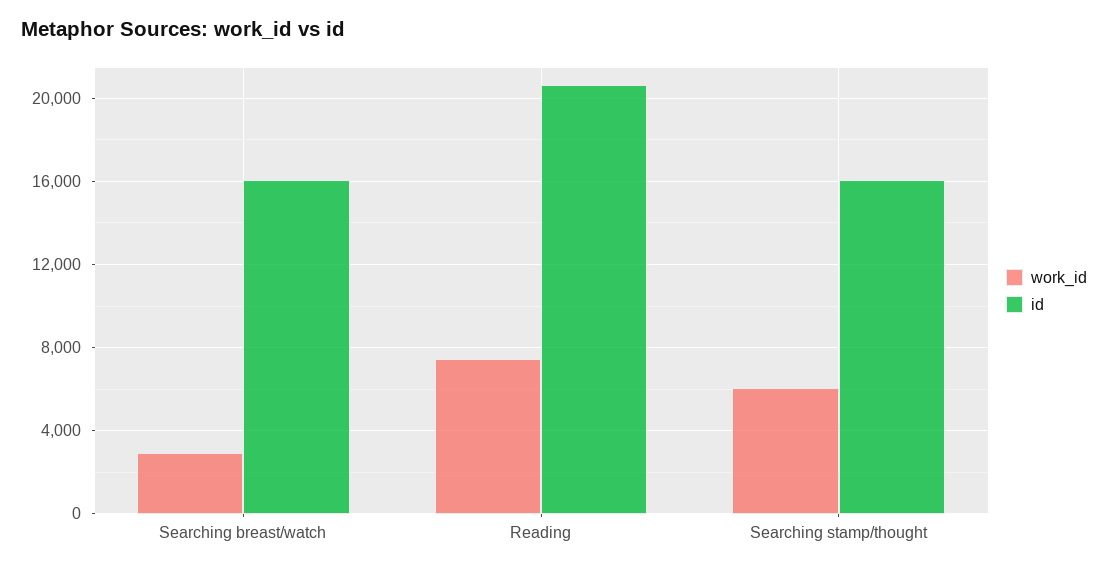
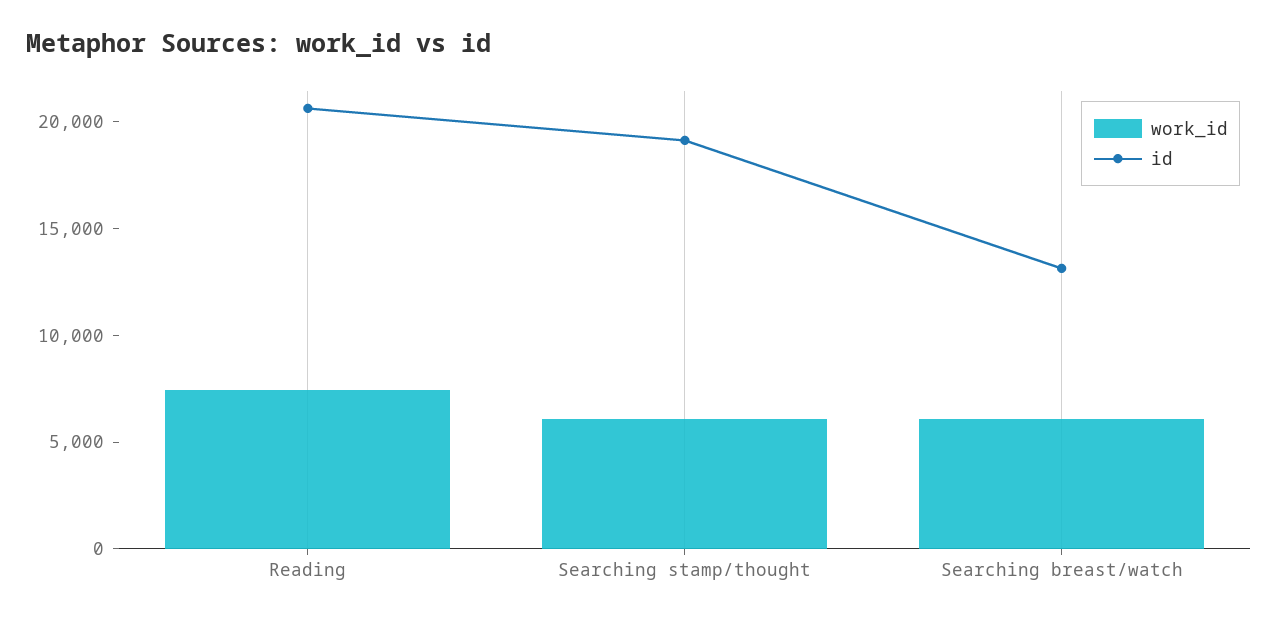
work_id, Searching breast/watch: 3000 -> 6000
id, Searching breast/watch: 16000 -> 13000
id, Searching stamp/thought: 16000 -> 19000

